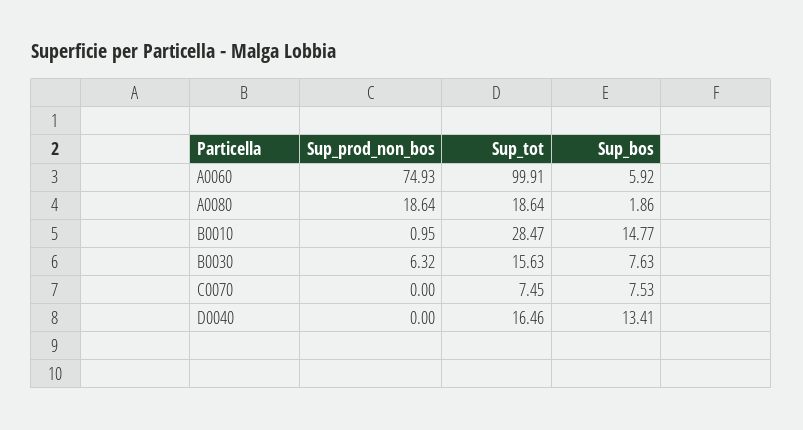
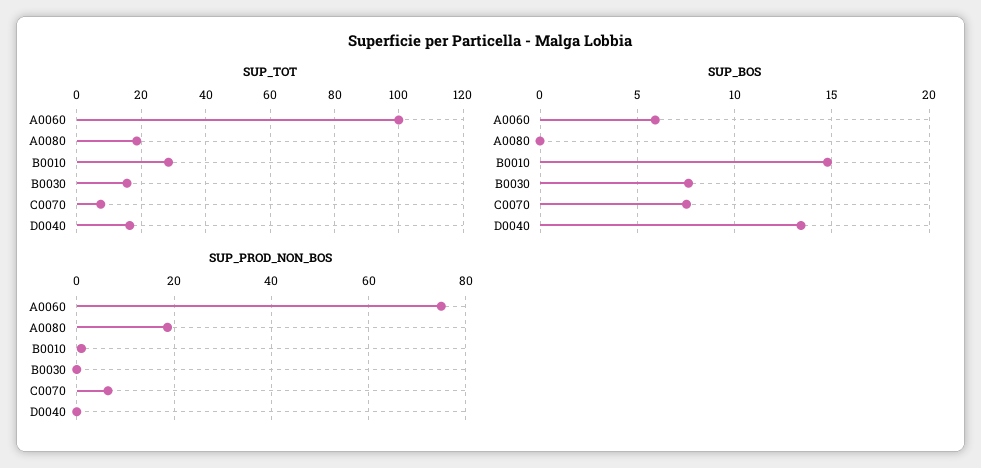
Sup_bos, A0080: 1.86 -> 0
Sup_prod_non_bos, B0030: 6.32 -> 0
Sup_prod_non_bos, C0070: 0 -> 6

